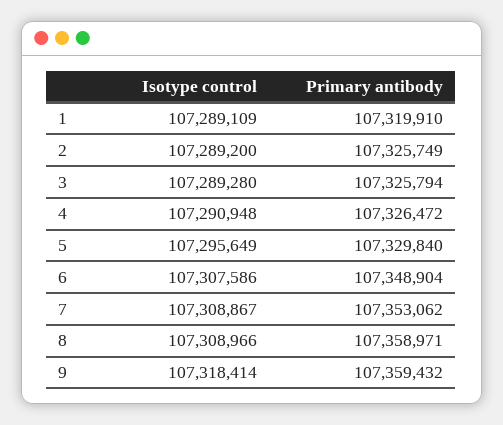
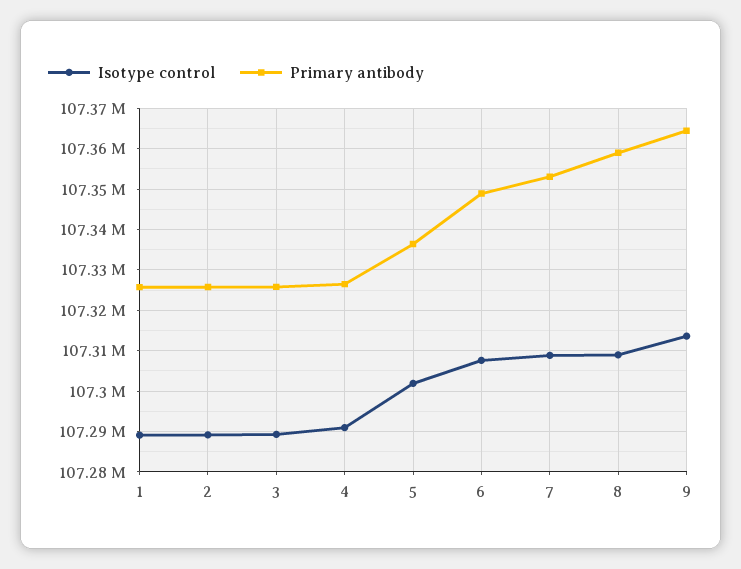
Primary antibody, 1: 107319910 -> 107326000
Isotype control, 5: 107295649 -> 107302000
Primary antibody, 5: 107329840 -> 107336000
Isotype control, 9: 107318414 -> 107314000
Primary antibody, 9: 107359432 -> 107364000

